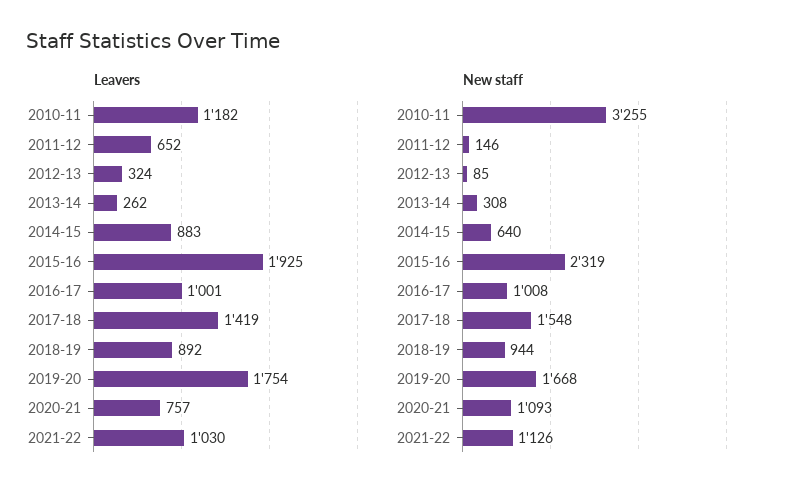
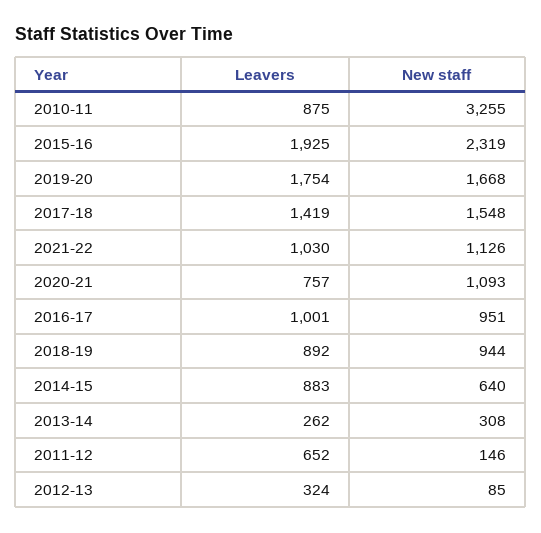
Leavers, 2010-11: 1182 -> 875
New staff, 2016-17: 1008 -> 951

